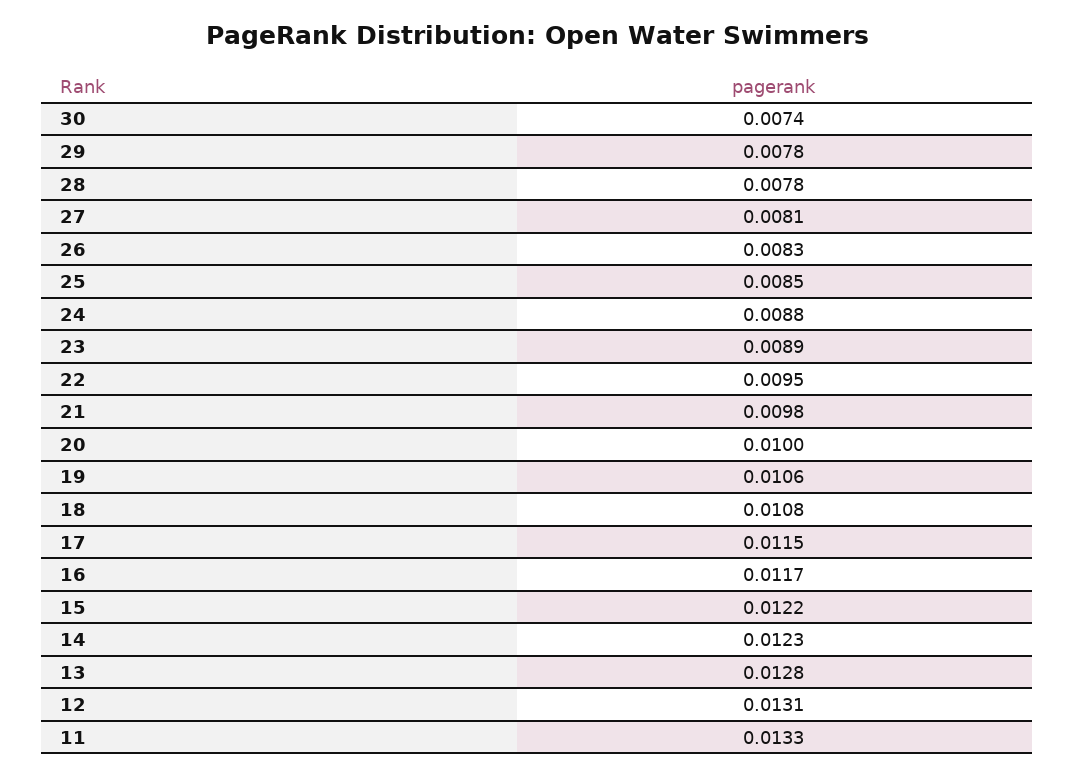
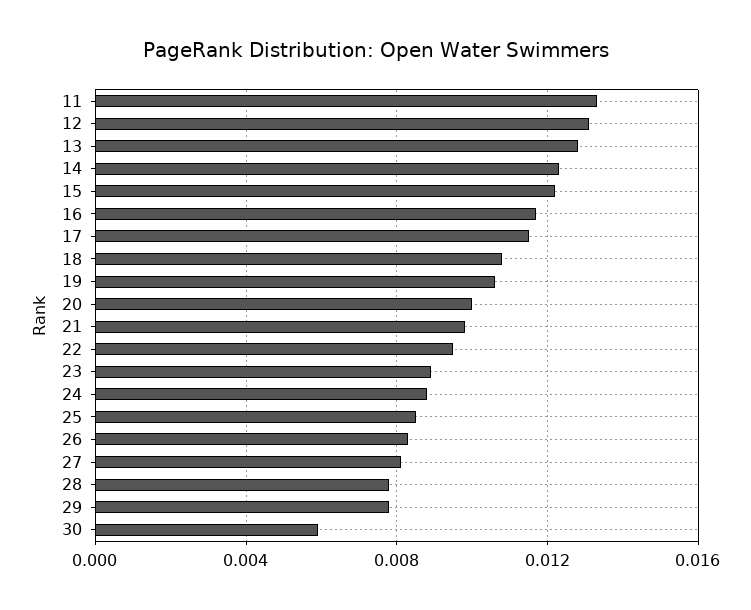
30: 0.0074 -> 0.006

